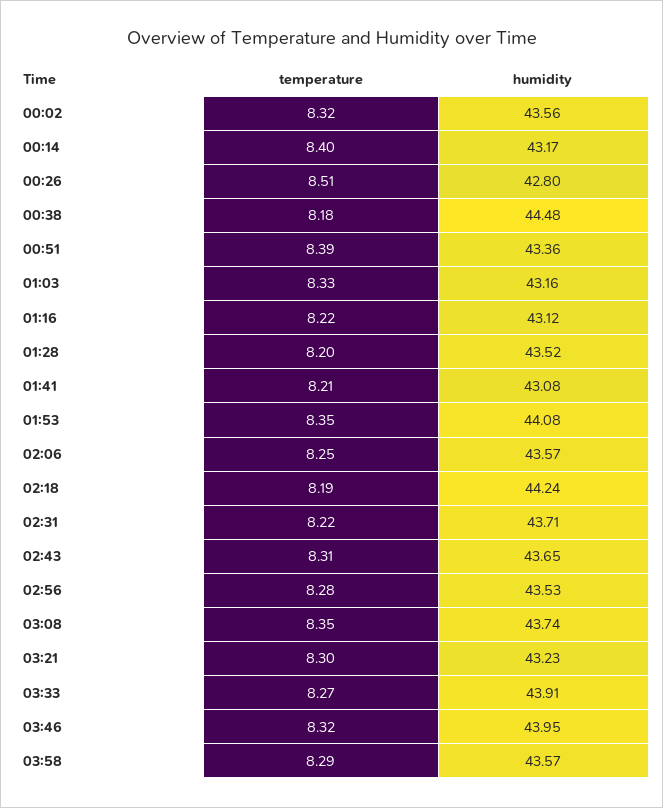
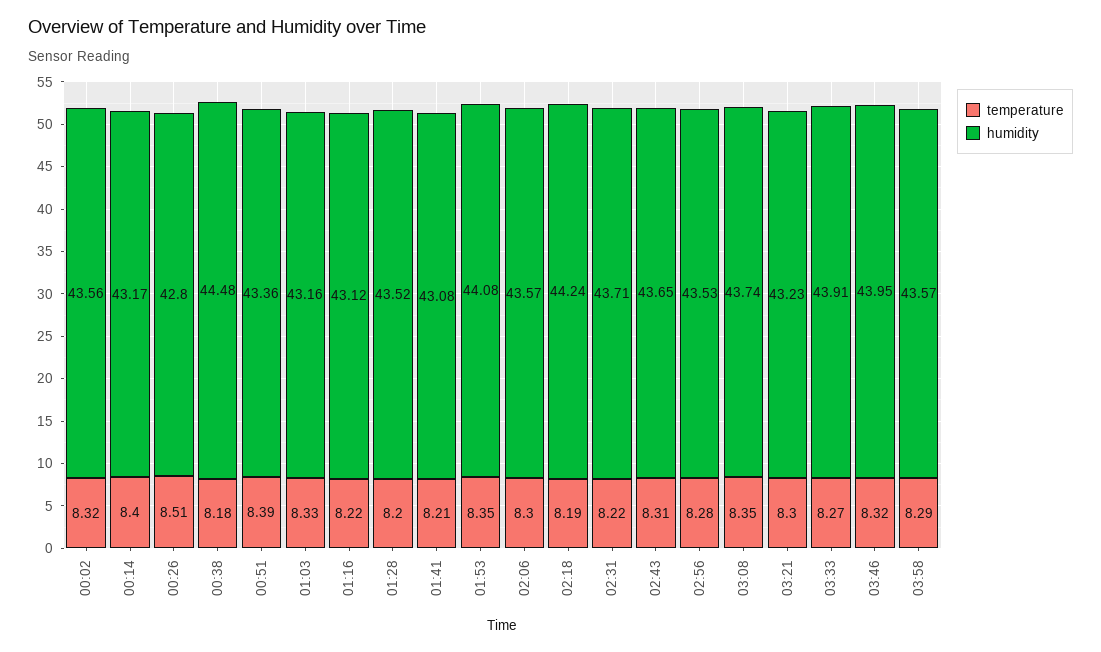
temperature, 02:06: 8.25 -> 8.3

